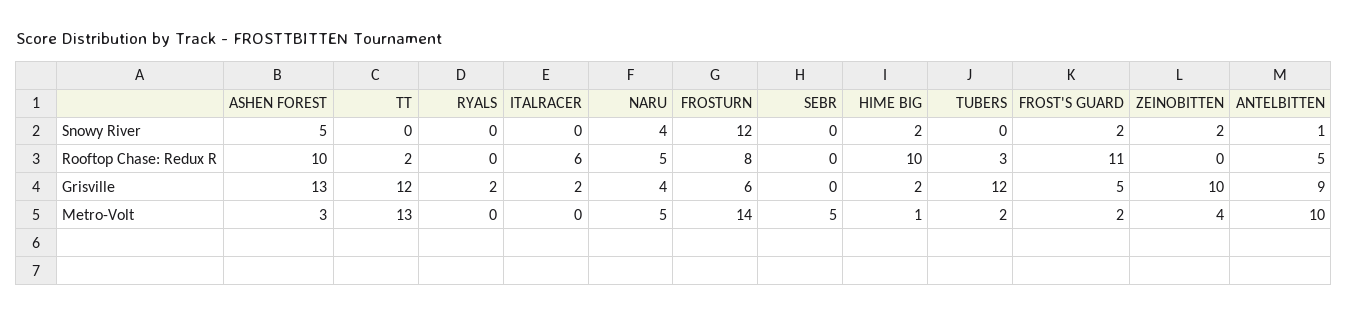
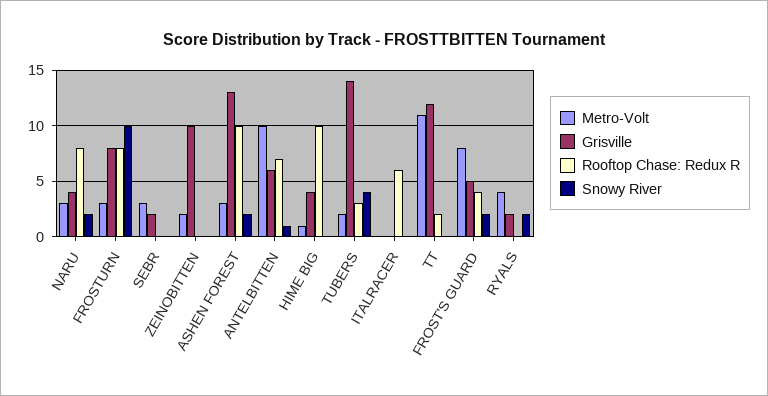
Snowy River, ASHEN FOREST: 5 -> 2
Snowy River, RYALS: 0 -> 2
Snowy River, NARU: 4 -> 2
Snowy River, FROSTURN: 12 -> 10
Snowy River, HIME BIG: 2 -> 0
Snowy River, TUBERS: 0 -> 4
Snowy River, ZEINOBITTEN: 2 -> 0
Rooftop Chase: Redux R, NARU: 5 -> 8
Rooftop Chase: Redux R, FROST'S GUARD: 11 -> 4
Rooftop Chase: Redux R, ANTELBITTEN: 5 -> 7
Grisville, ITALRACER: 2 -> 0
Grisville, FROSTURN: 6 -> 8
Grisville, SEBR: 0 -> 2
Grisville, HIME BIG: 2 -> 4
Grisville, TUBERS: 12 -> 14
Grisville, ANTELBITTEN: 9 -> 6
Metro-Volt, TT: 13 -> 11
Metro-Volt, RYALS: 0 -> 4
Metro-Volt, NARU: 5 -> 3
Metro-Volt, FROSTURN: 14 -> 3
Metro-Volt, SEBR: 5 -> 3
Metro-Volt, FROST'S GUARD: 2 -> 8
Metro-Volt, ZEINOBITTEN: 4 -> 2

